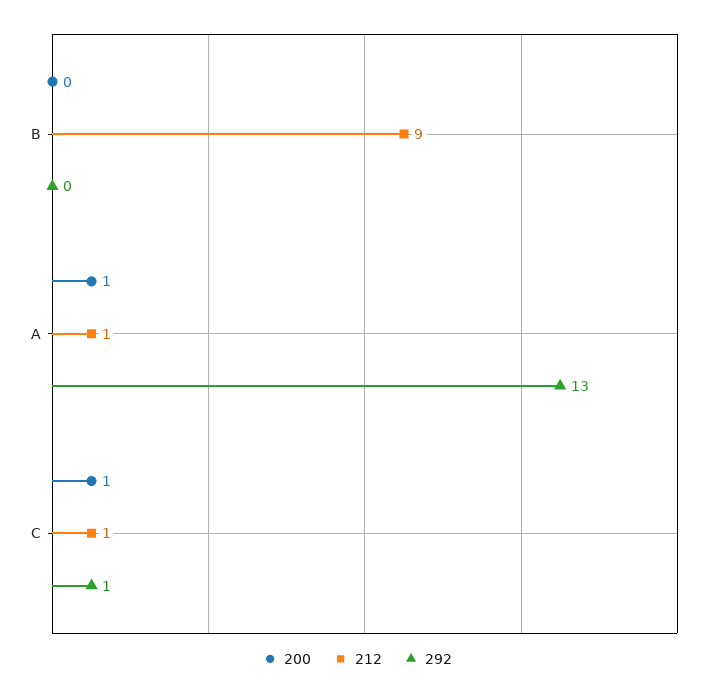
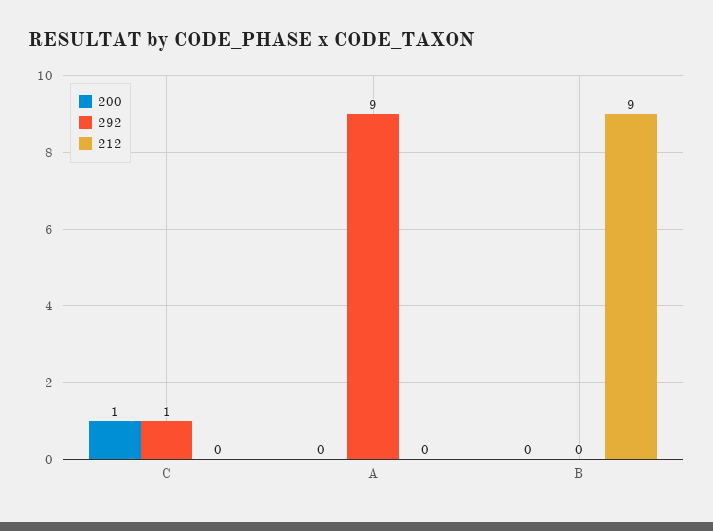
200, A: 1 -> 0
212, A: 1 -> 0
292, A: 13 -> 9
212, C: 1 -> 0

